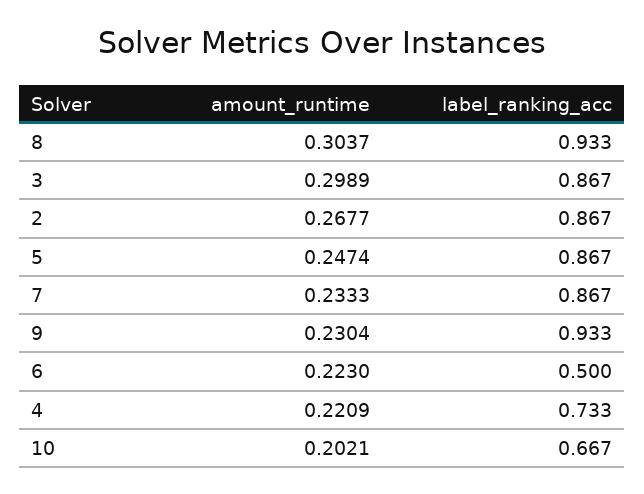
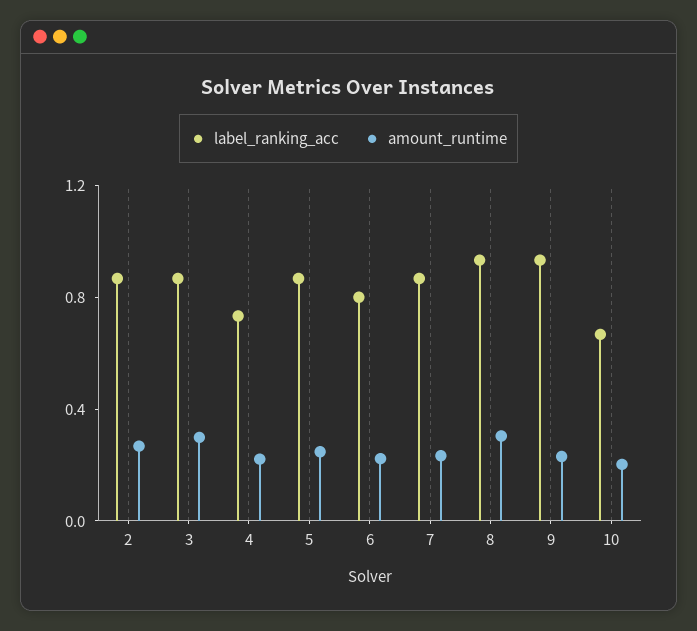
label_ranking_acc, 6: 0.5 -> 0.8

